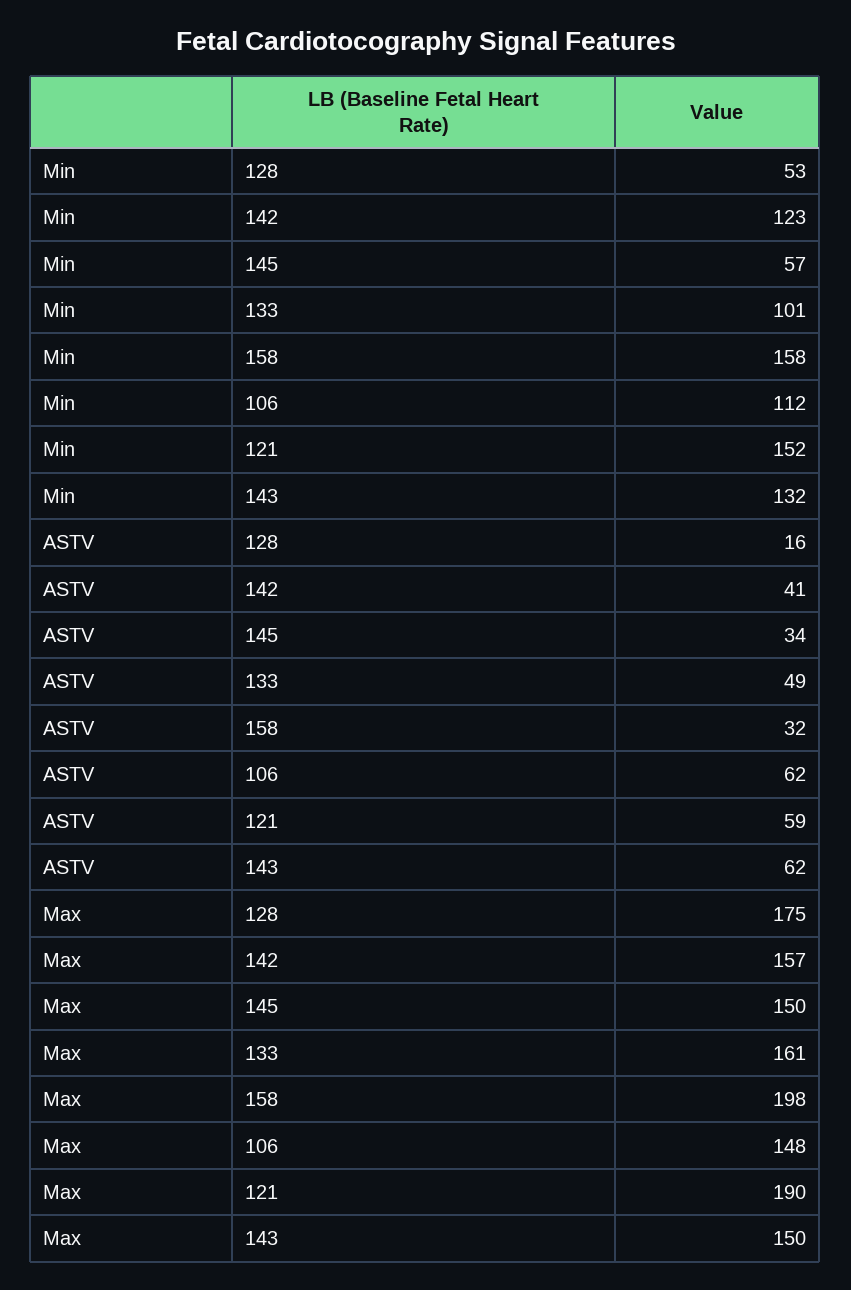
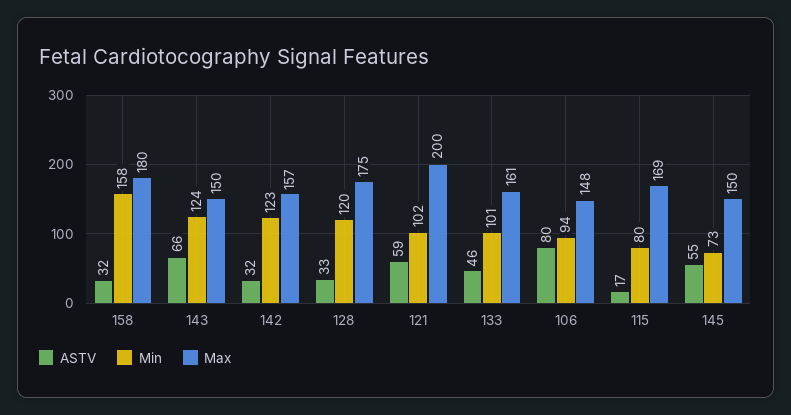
Min, 128: 53 -> 120
Min, 145: 57 -> 73
Min, 106: 112 -> 94
Min, 121: 152 -> 102
Min, 143: 132 -> 124
ASTV, 128: 16 -> 33
ASTV, 142: 41 -> 32
ASTV, 145: 34 -> 55
ASTV, 133: 49 -> 46
ASTV, 106: 62 -> 80
ASTV, 143: 62 -> 66
Max, 158: 198 -> 180
Max, 121: 190 -> 200
ASTV, 115: none -> 17
Min, 115: none -> 80
Max, 115: none -> 169

